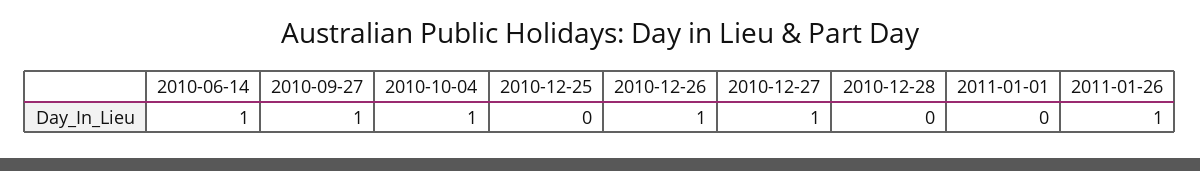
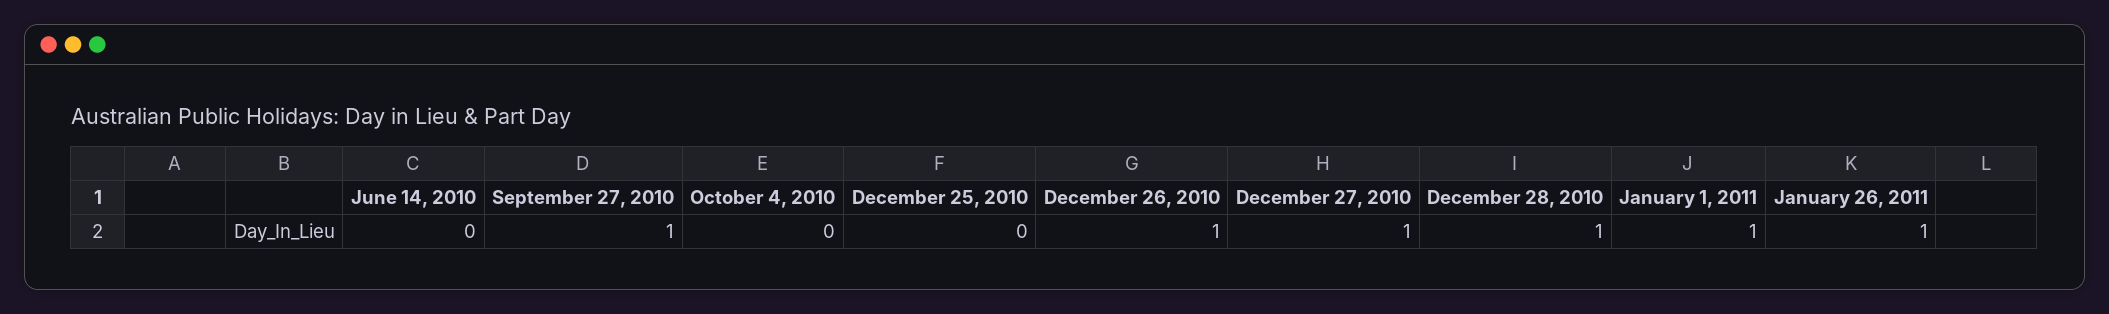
2010-06-14: 1 -> 0
2010-10-04: 1 -> 0
2010-12-28: 0 -> 1
2011-01-01: 0 -> 1

